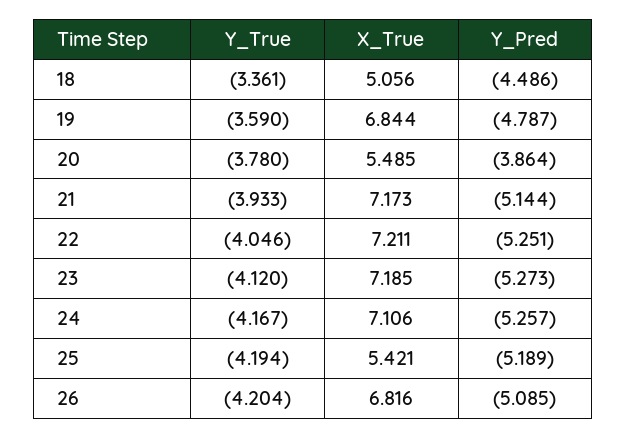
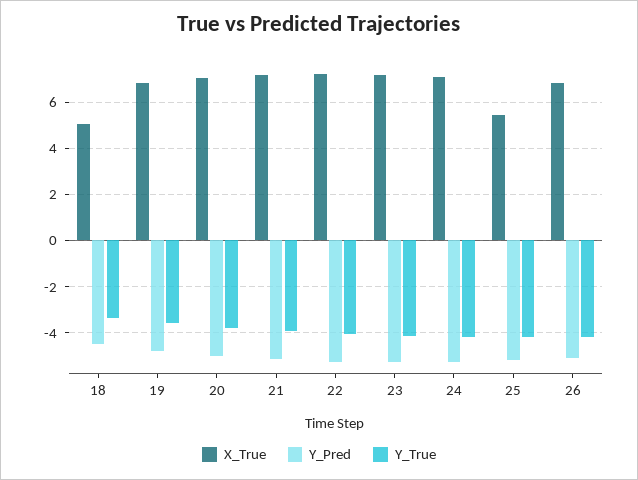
X_True, 20: 5.485 -> 7
Y_Pred, 20: -3.864 -> -5

